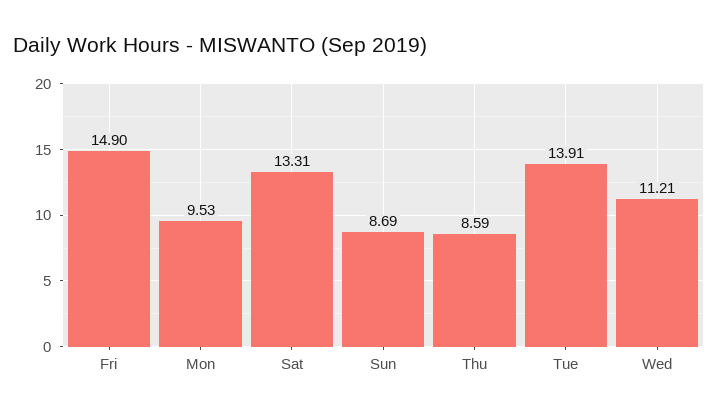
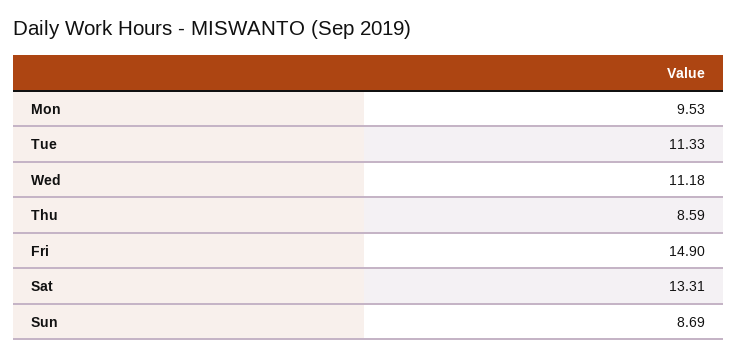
Tue: 13.91 -> 11.33
Wed: 11.21 -> 11.18

